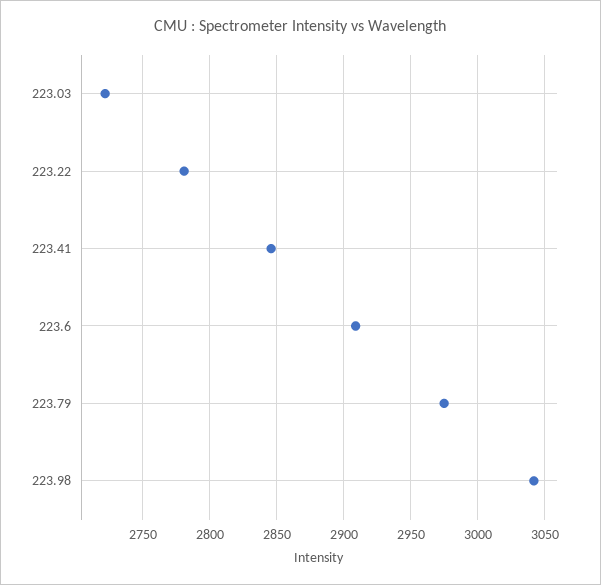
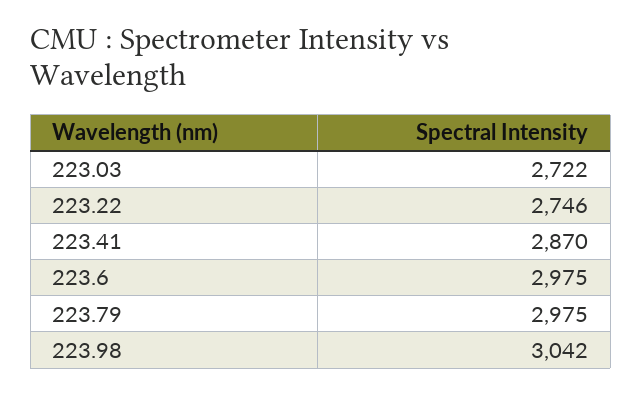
223.22: 2780 -> 2746
223.41: 2845 -> 2870
223.6: 2910 -> 2975

